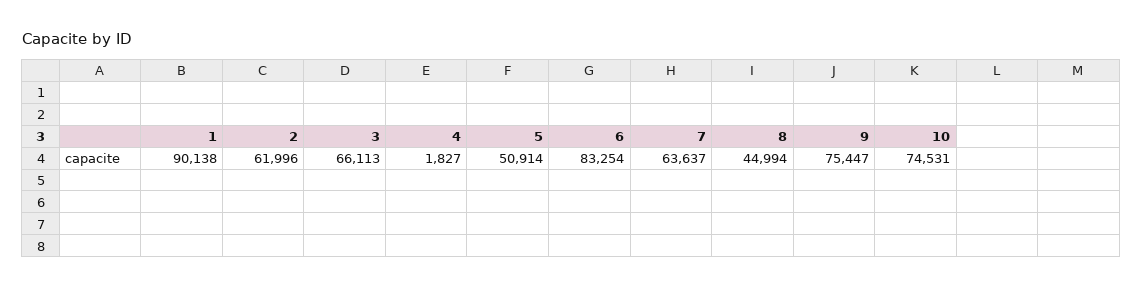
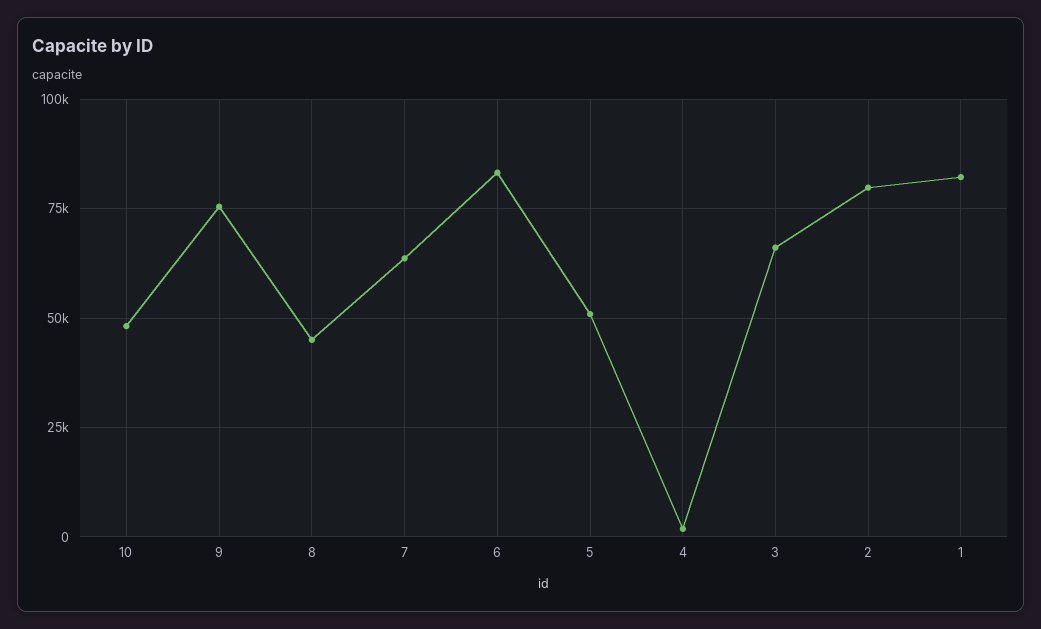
1: 90138 -> 82500
2: 61996 -> 80000
10: 74531 -> 47500

